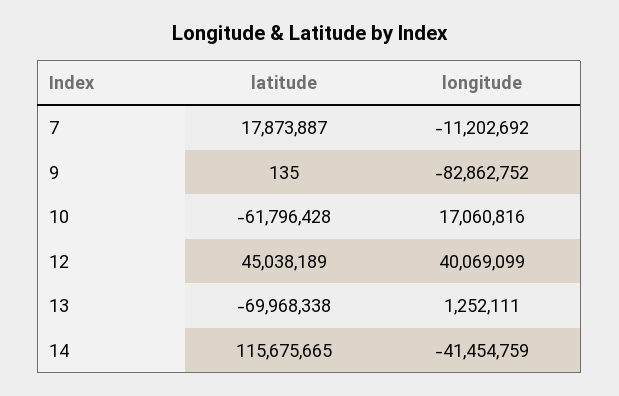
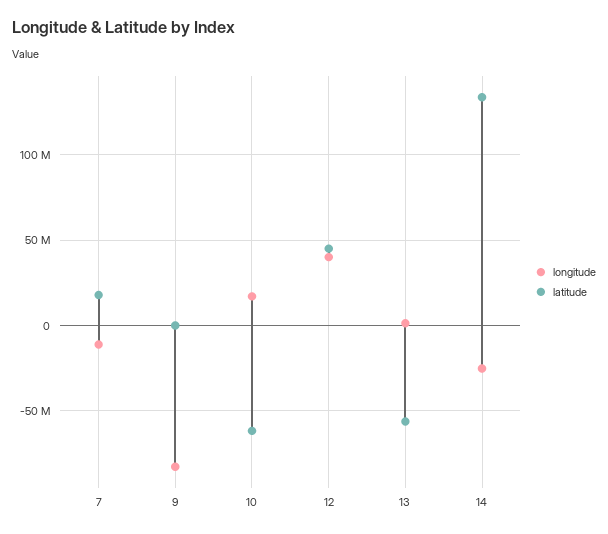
latitude, 13: -69968338 -> -55000000
latitude, 14: 115675665 -> 135000000
longitude, 14: -41454759 -> -25000000

